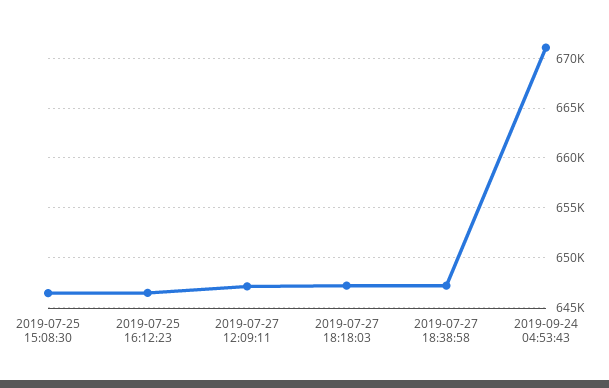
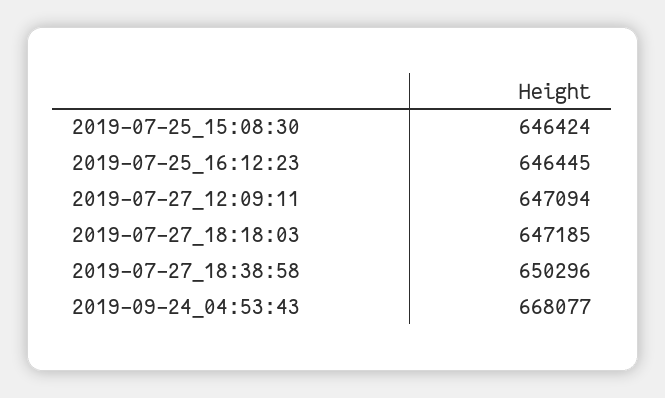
2019-07-27 18:38:58: 647000 -> 650296
2019-09-24 04:53:43: 671000 -> 668077

